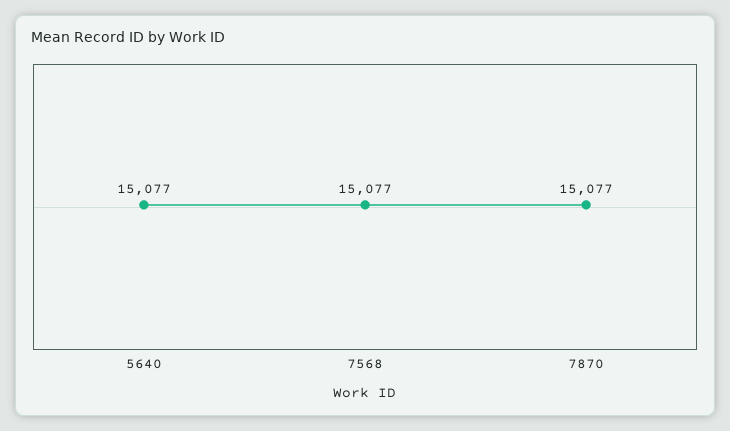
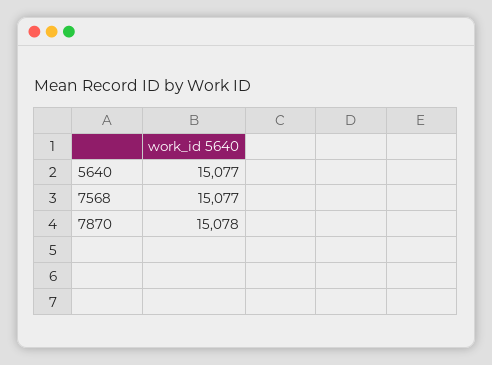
7870: 15077 -> 15078

